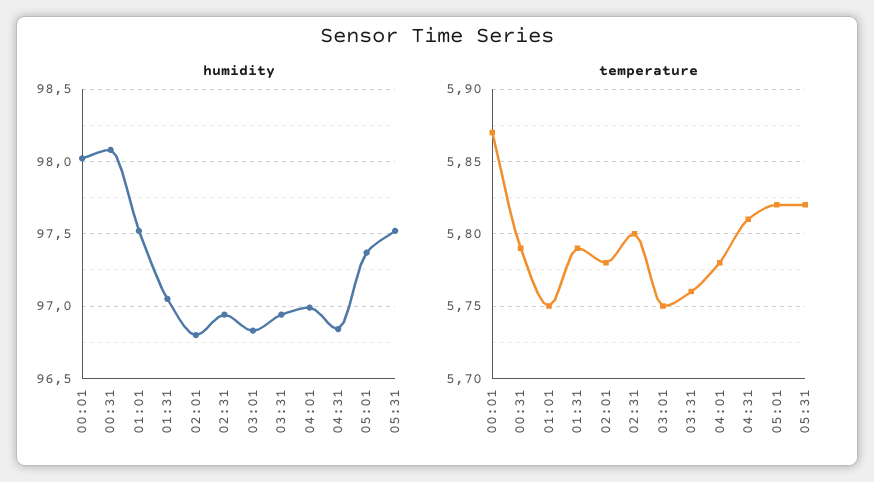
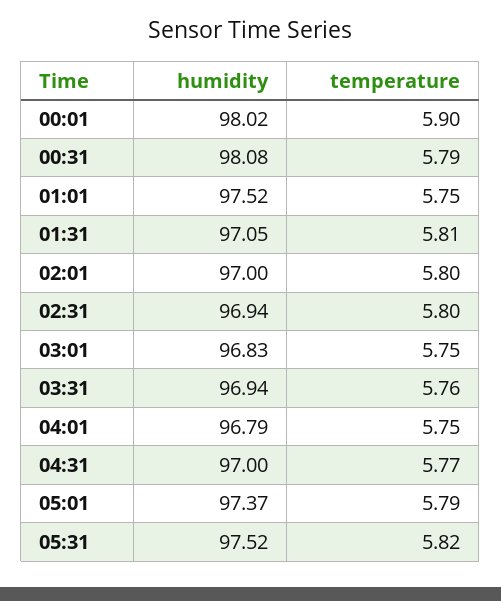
humidity, 02:01: 96.8 -> 97
humidity, 04:01: 97 -> 96.79
humidity, 04:31: 96.85 -> 97
temperature, 00:01: 5.87 -> 5.9
temperature, 01:31: 5.79 -> 5.81
temperature, 02:01: 5.78 -> 5.8
temperature, 04:01: 5.78 -> 5.75
temperature, 04:31: 5.81 -> 5.77
temperature, 05:01: 5.82 -> 5.79

